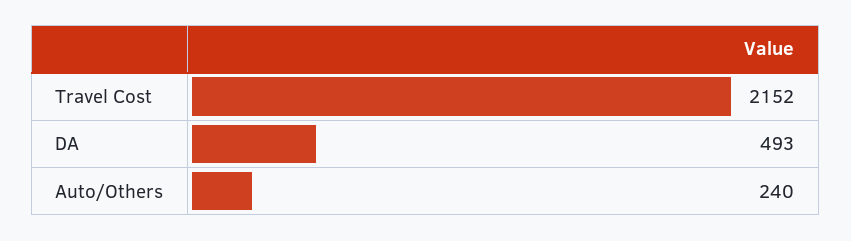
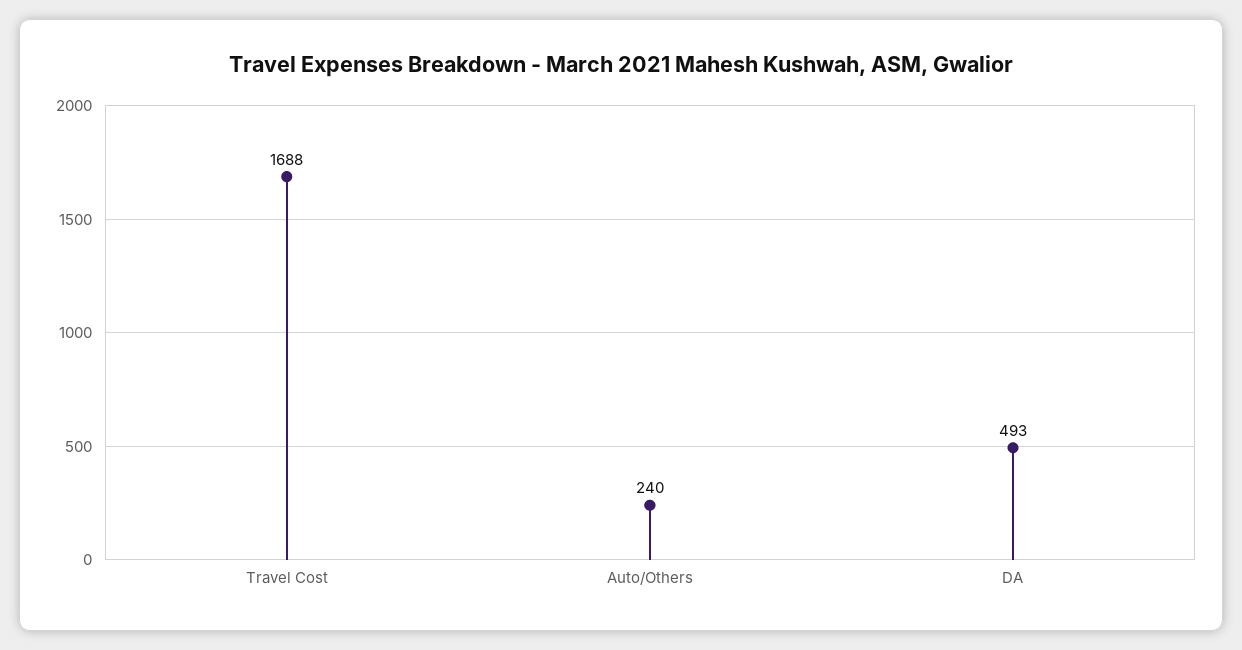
Travel Cost: 2152 -> 1688

